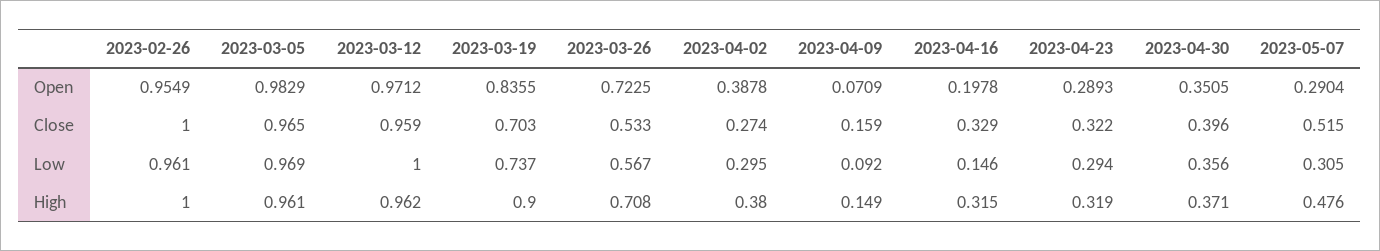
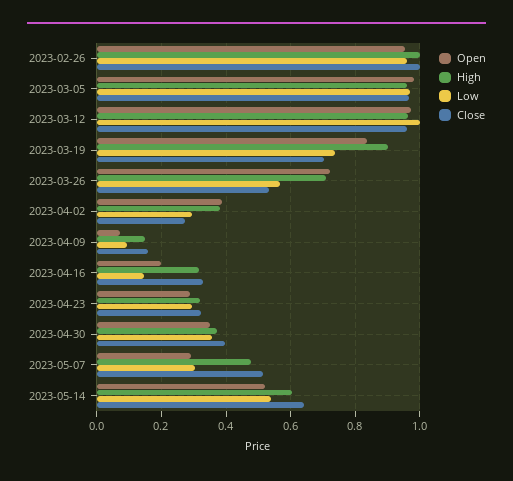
Open, 2023-05-14: none -> 0.52
High, 2023-05-14: none -> 0.6
Low, 2023-05-14: none -> 0.54
Close, 2023-05-14: none -> 0.64

